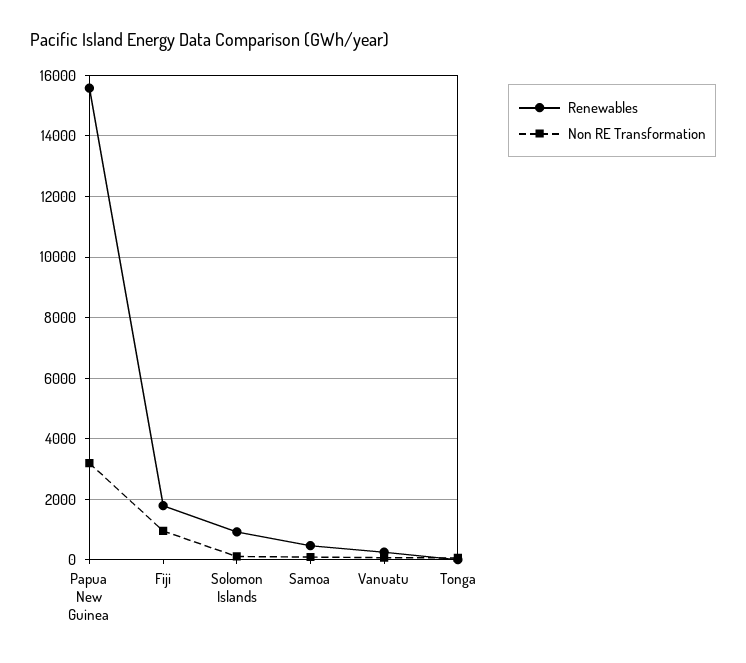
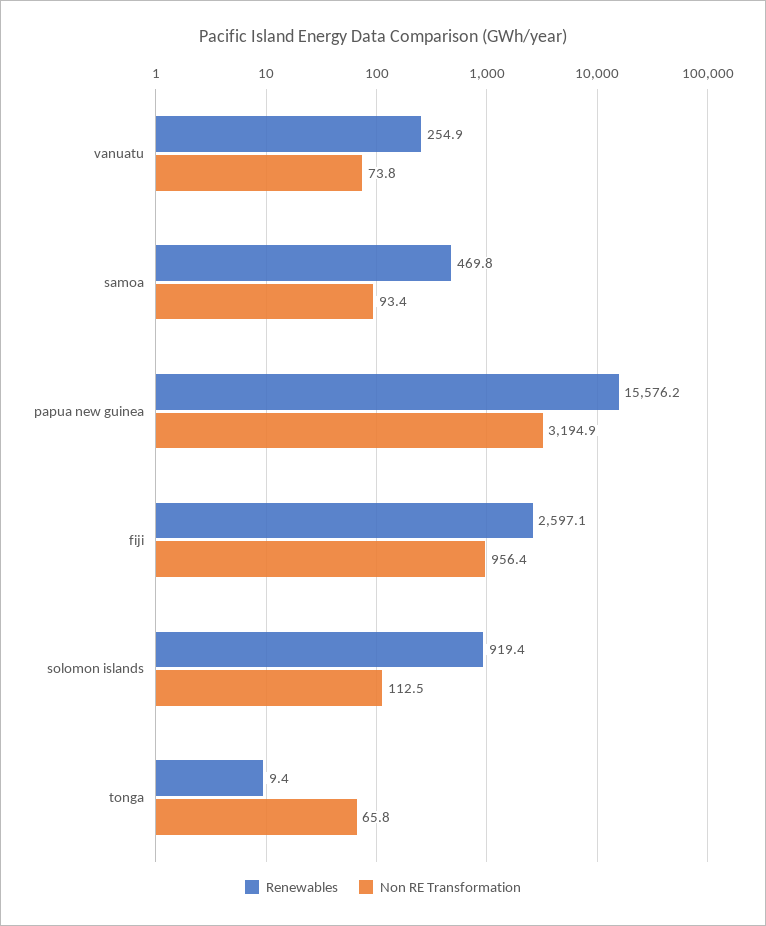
Renewables, Fiji: 1800 -> 2597.1

